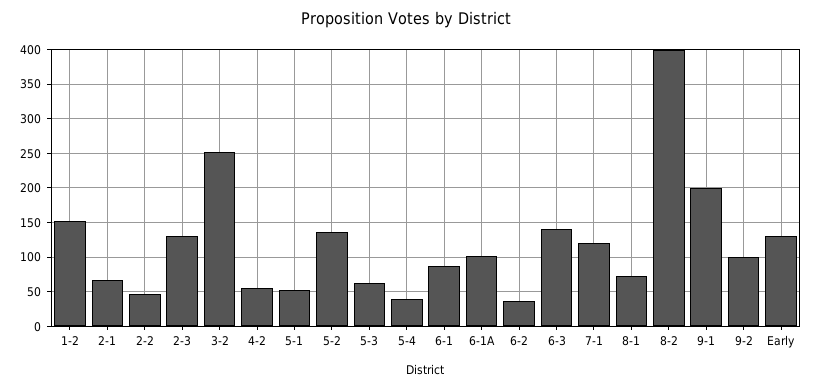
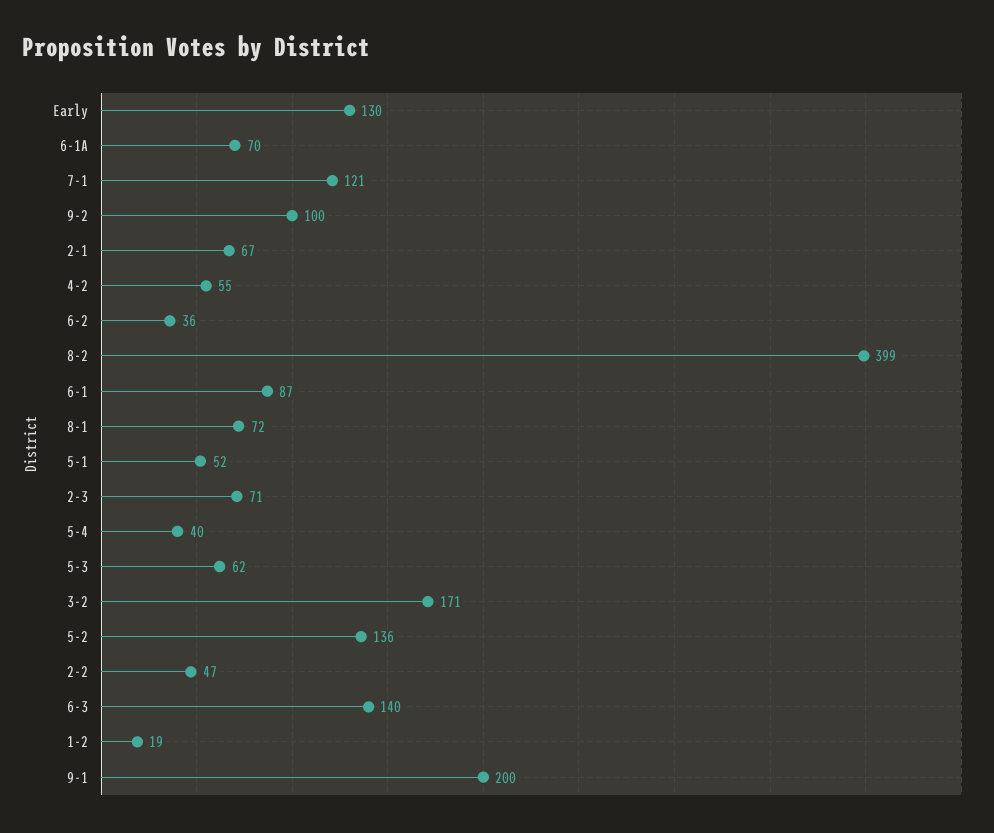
1-2: 150 -> 19
2-3: 130 -> 71
3-2: 250 -> 171
6-1A: 100 -> 70

